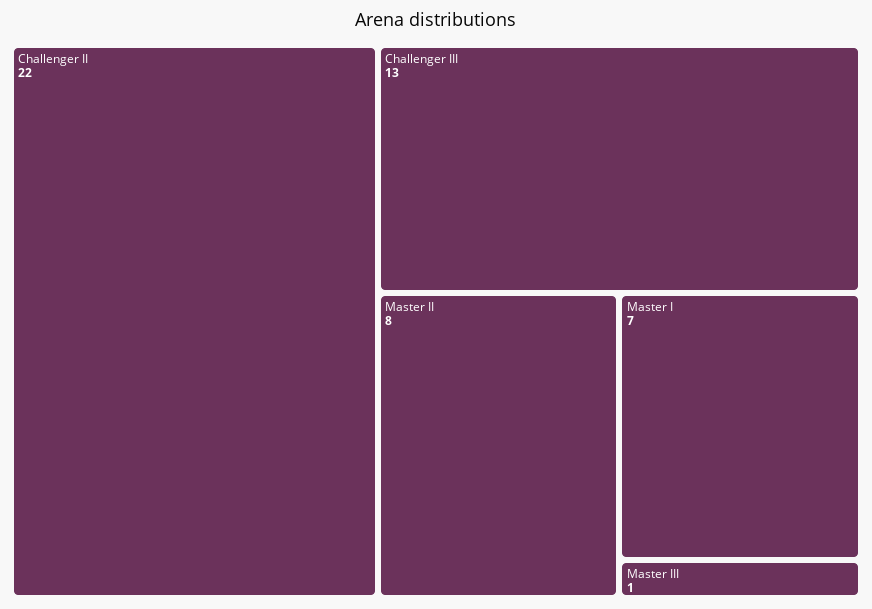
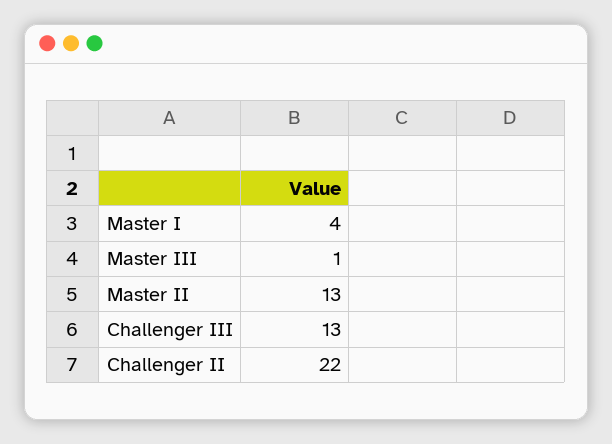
Master II: 8 -> 13
Master I: 7 -> 4

